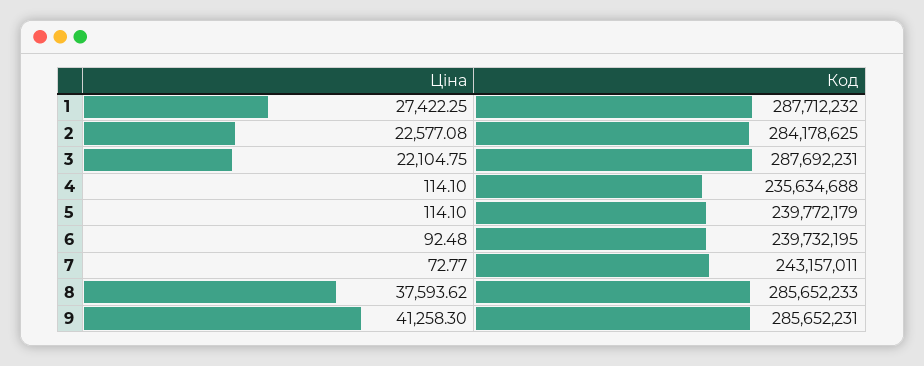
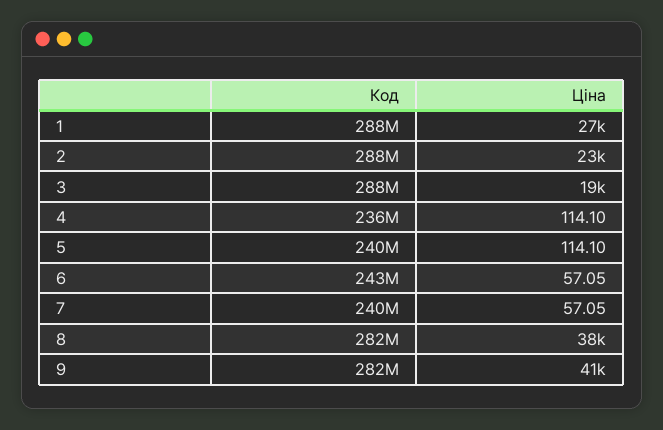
Код, 2: 284178625 -> 288000000
Ціна, 3: 22104.75 -> 19000
Ціна, 6: 92.48 -> 57.05
Код, 6: 239732195 -> 243000000
Ціна, 7: 72.77 -> 57.05
Код, 7: 243157011 -> 240000000
Код, 8: 285652233 -> 282000000
Код, 9: 285652231 -> 282000000

